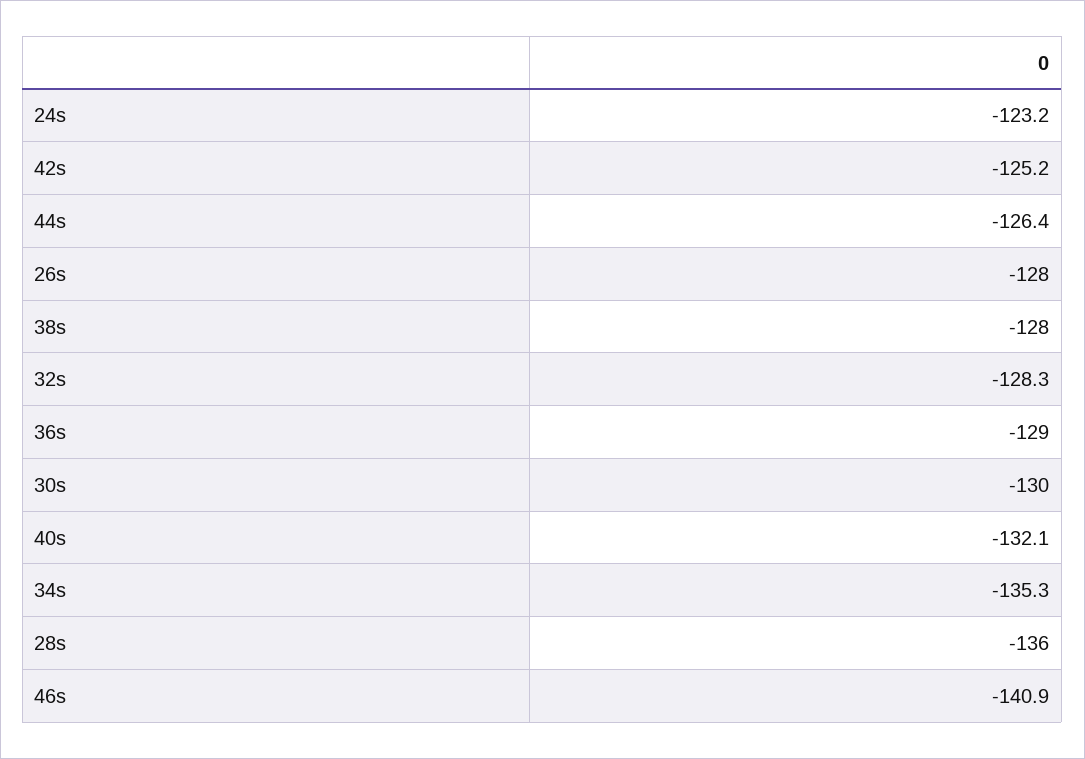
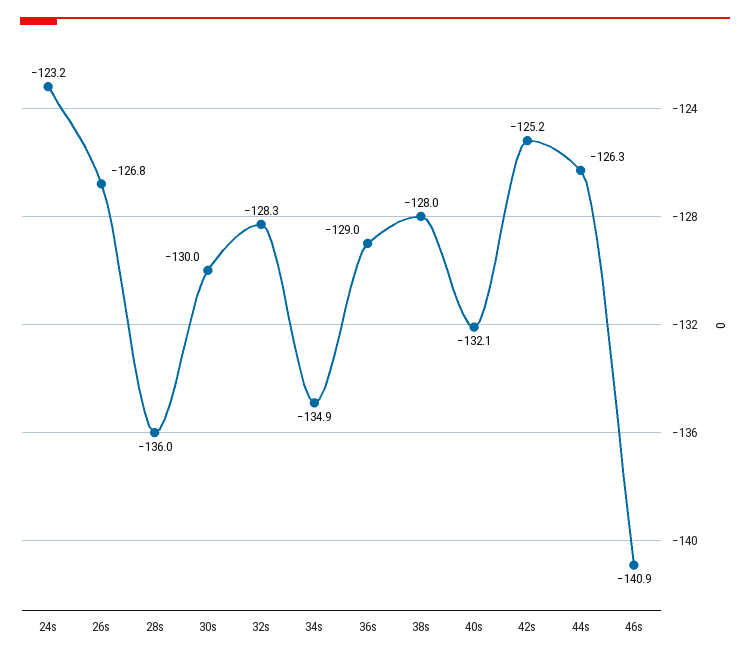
44s: -126.4 -> -126.3
26s: -128 -> -126.8
34s: -135.3 -> -134.9

